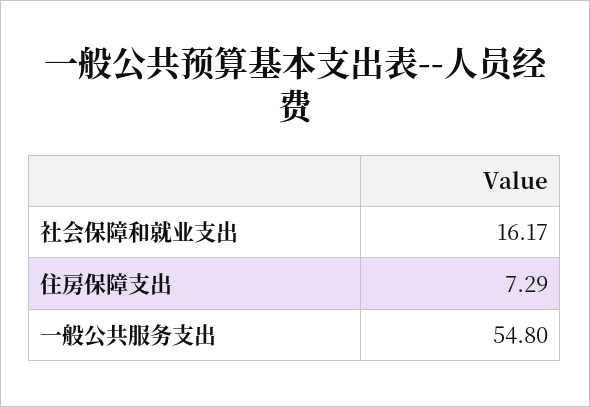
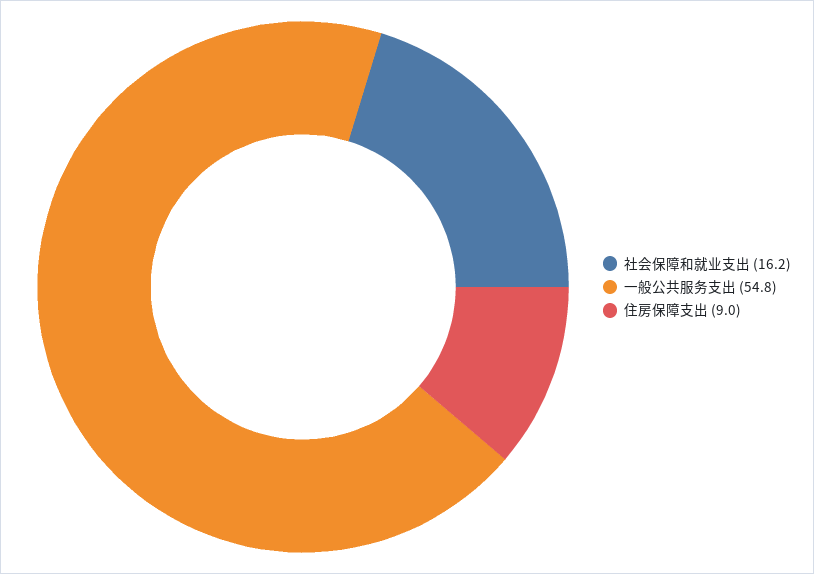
住房保障支出: 7.29 -> 9

